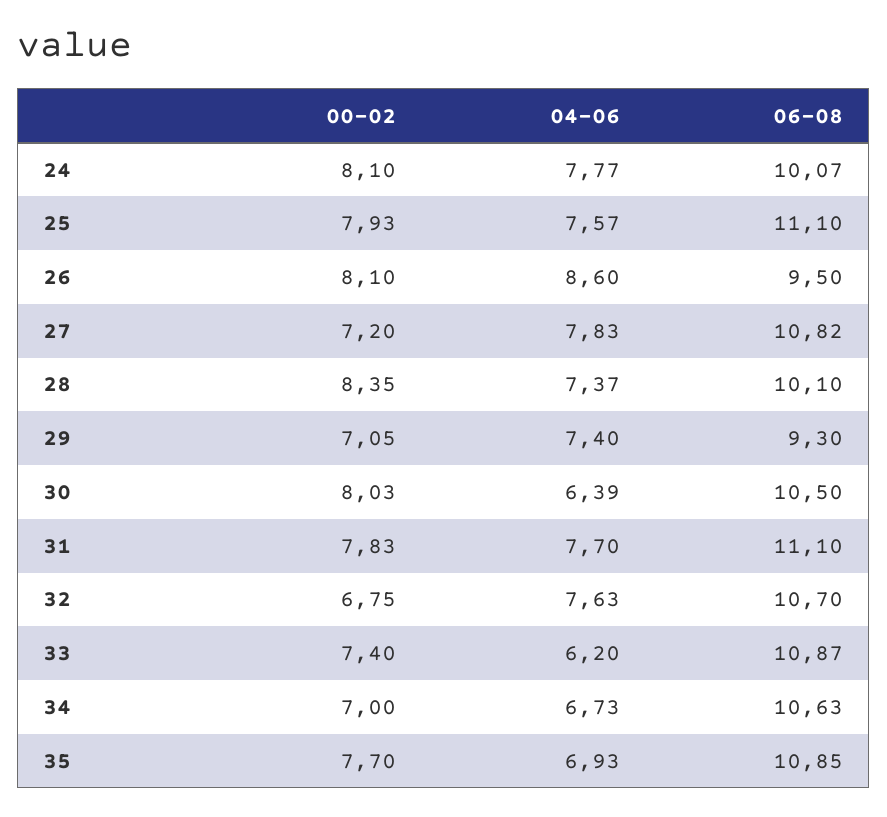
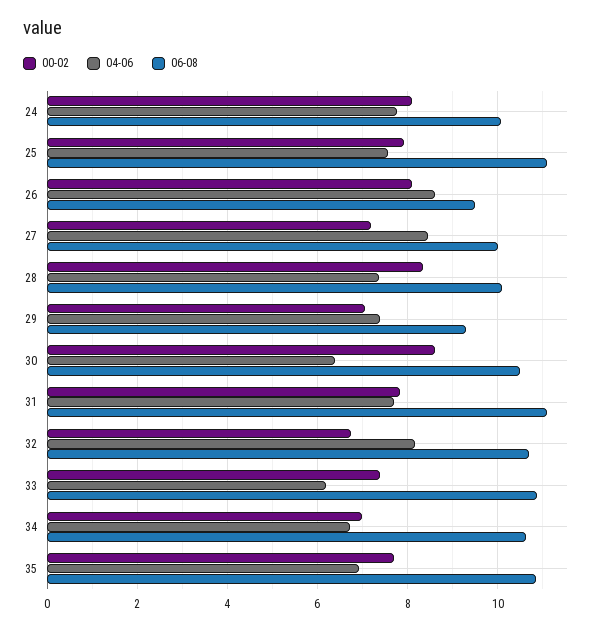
04-06, 27: 7.83 -> 8.4
06-08, 27: 10.82 -> 10
00-02, 30: 8.03 -> 8.6
04-06, 32: 7.63 -> 8.2

